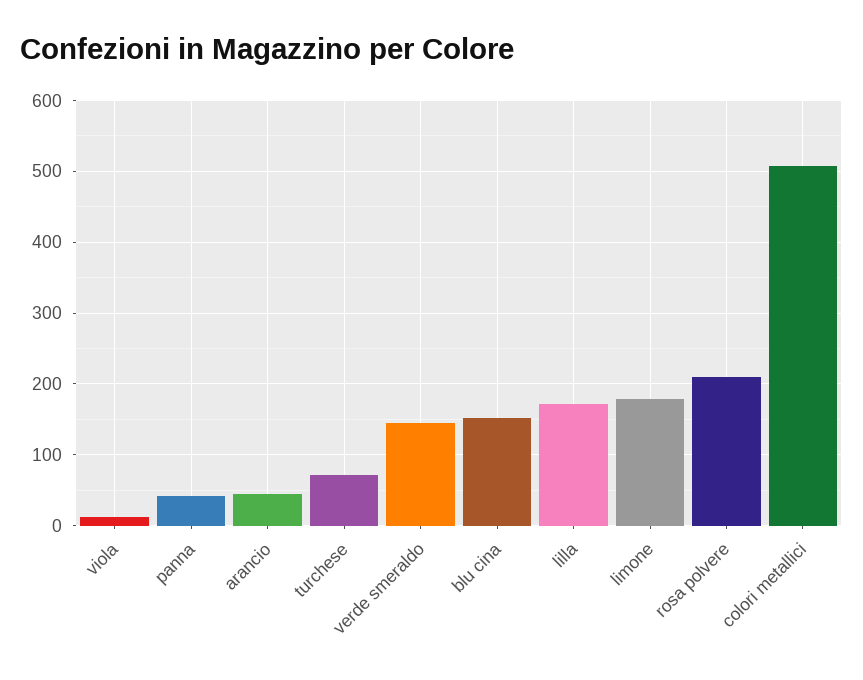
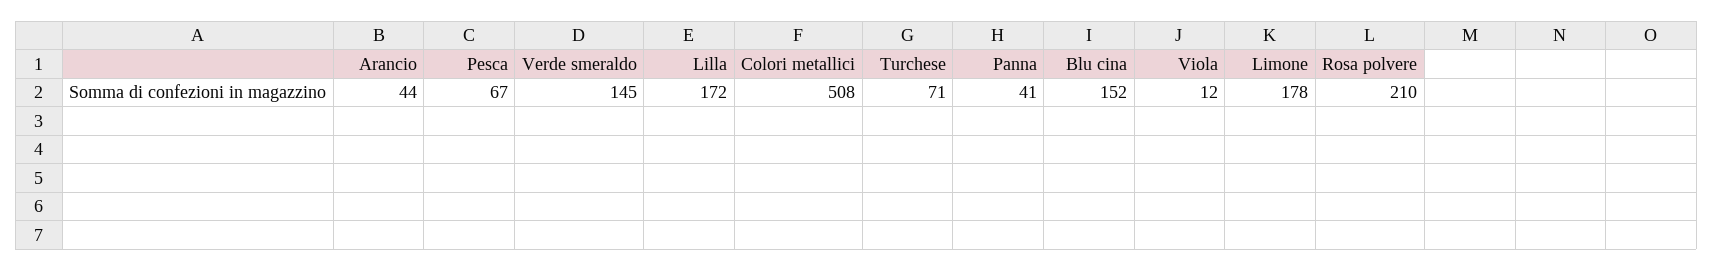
Pesca: none -> 67

